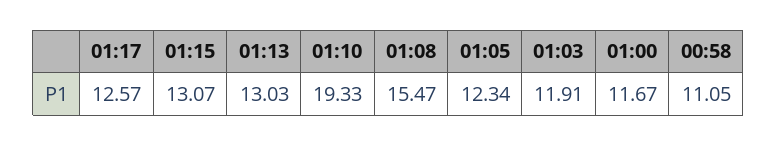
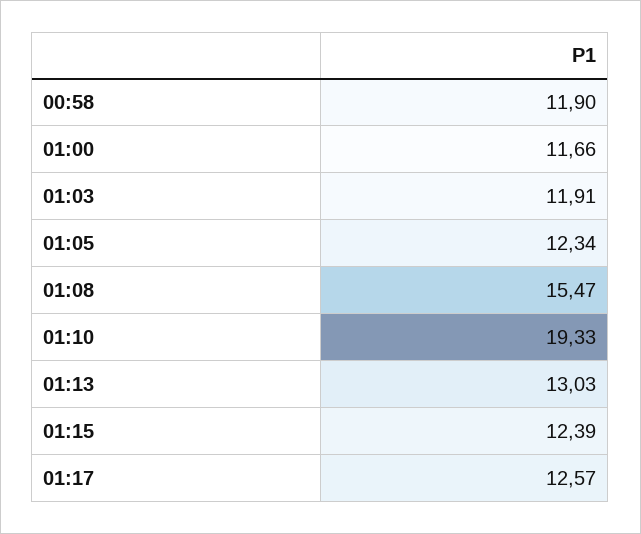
01:15: 13.07 -> 12.39
01:00: 11.67 -> 11.66
00:58: 11.05 -> 11.9

